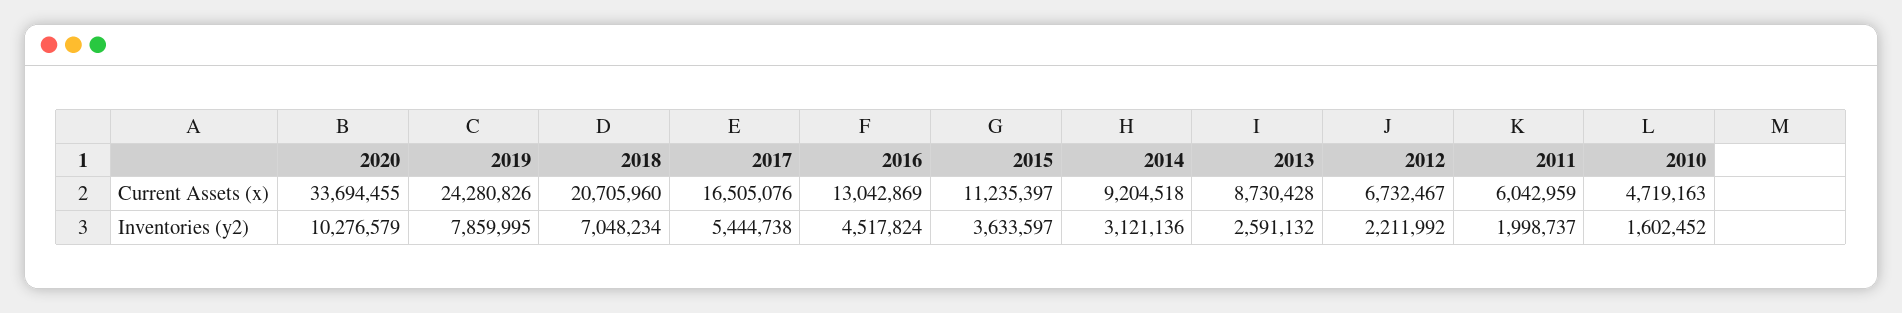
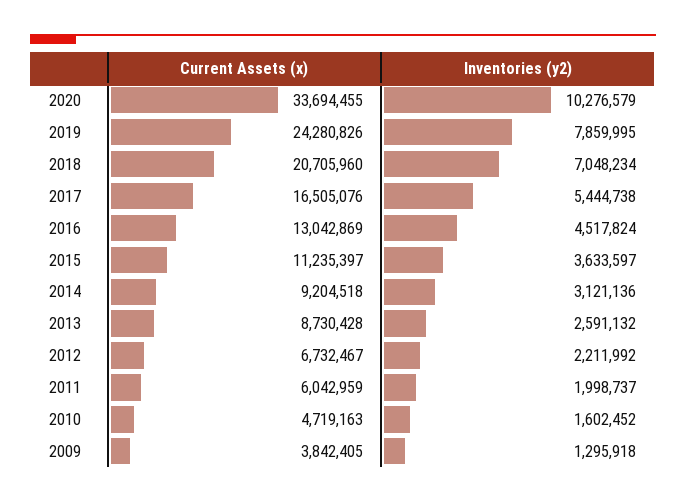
2009, Current Assets (x): none -> 3842405
2009, Inventories (y2): none -> 1295918

